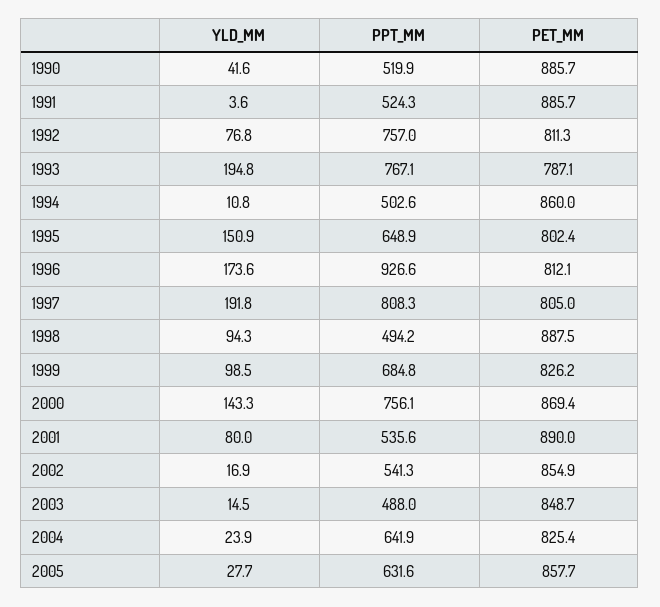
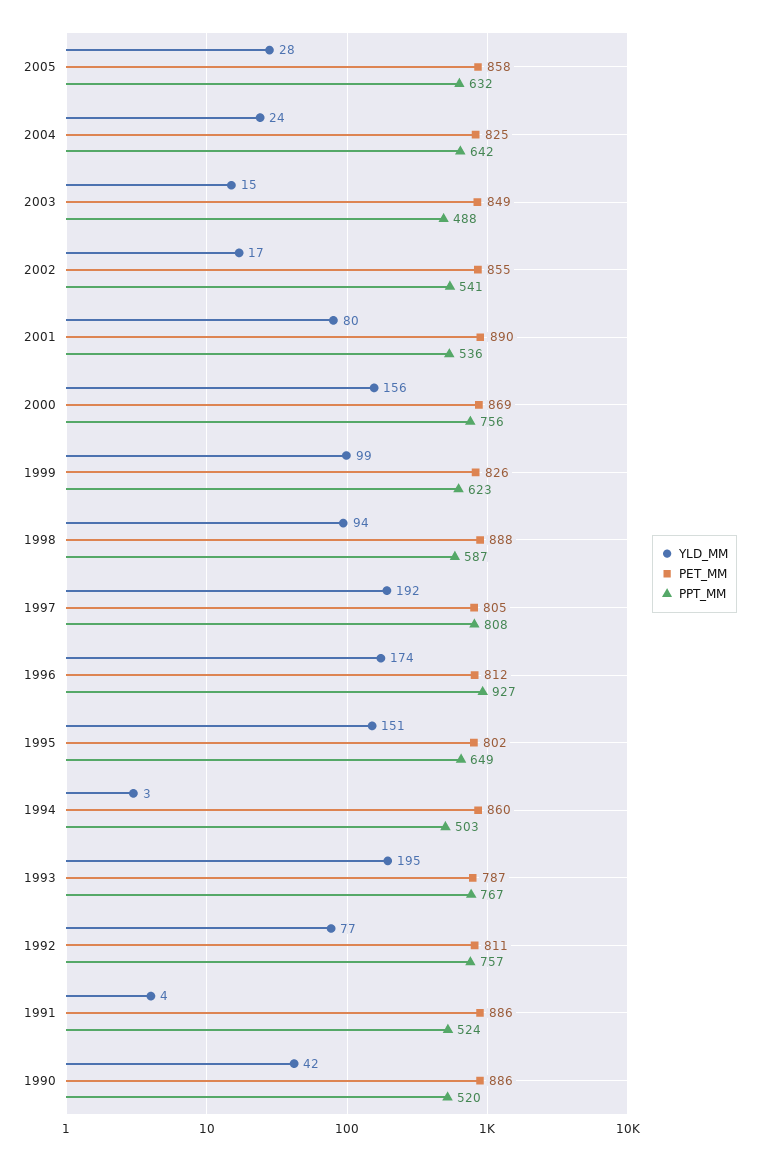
YLD_MM, 1994: 10.8 -> 3
PPT_MM, 1998: 494.2 -> 587
PPT_MM, 1999: 684.8 -> 623
YLD_MM, 2000: 143.3 -> 156

